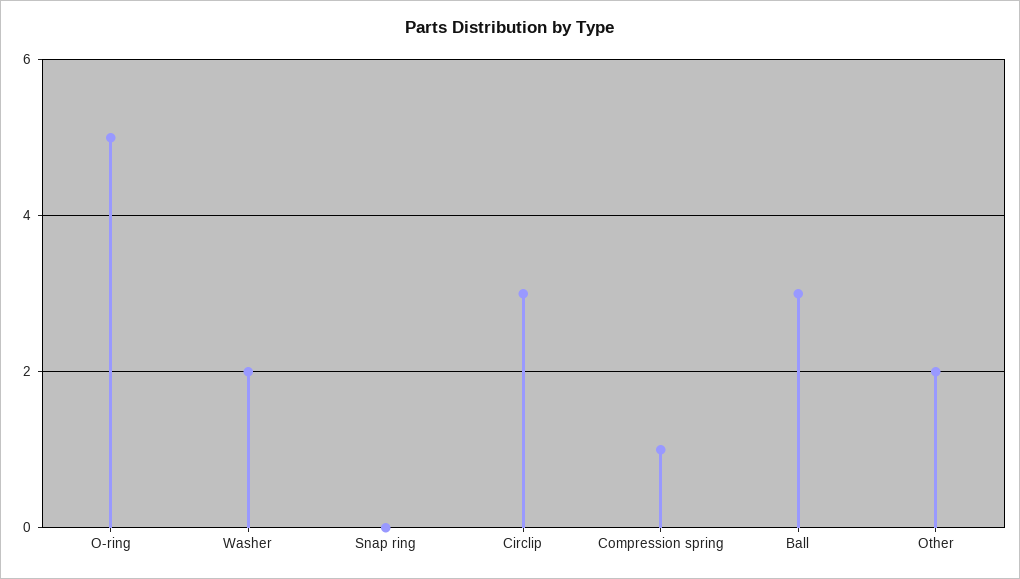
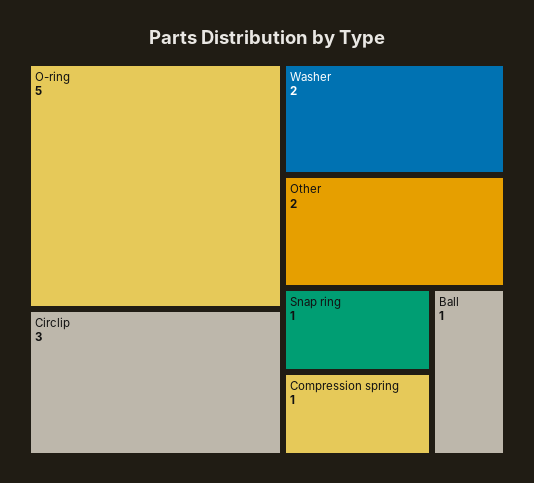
Snap ring: 0 -> 1
Ball: 3 -> 1

